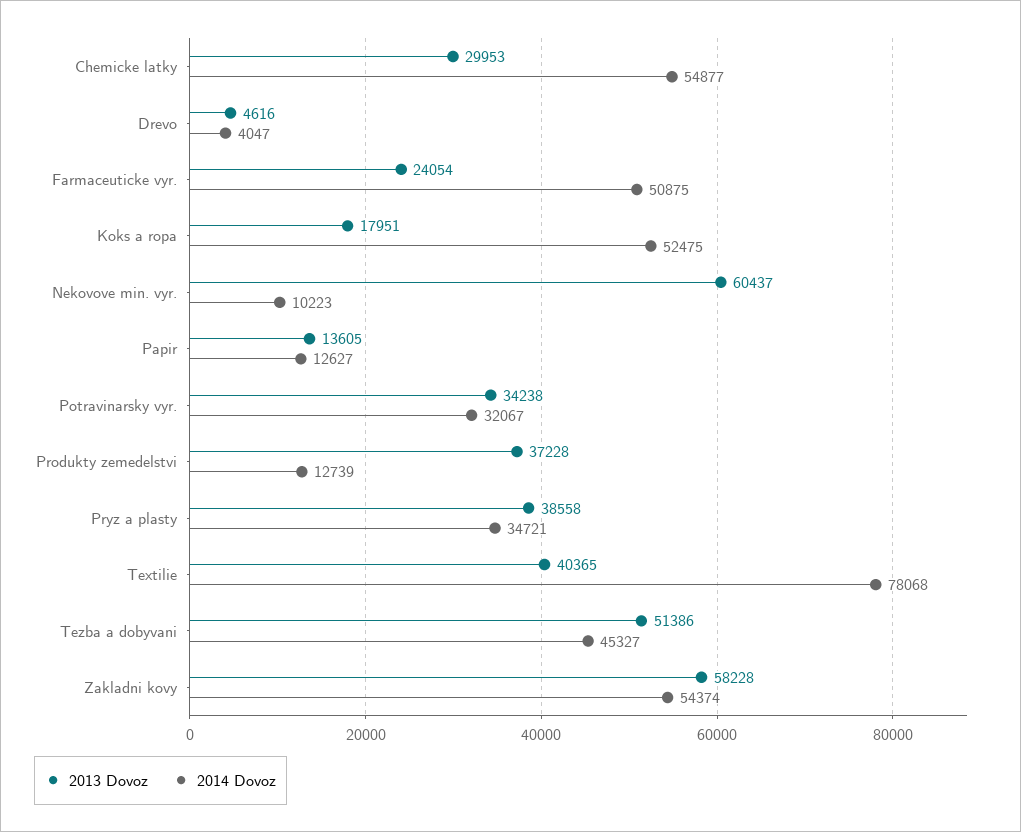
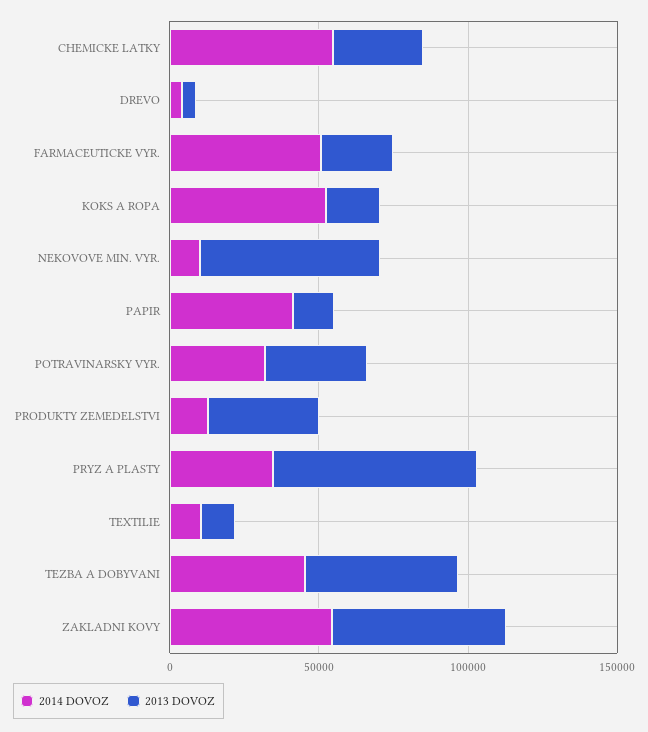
2014 Dovoz, Papir: 12627 -> 40000
2013 Dovoz, Pryz a plasty: 38558 -> 70000
2013 Dovoz, Textilie: 40365 -> 10000
2014 Dovoz, Textilie: 78068 -> 10000

